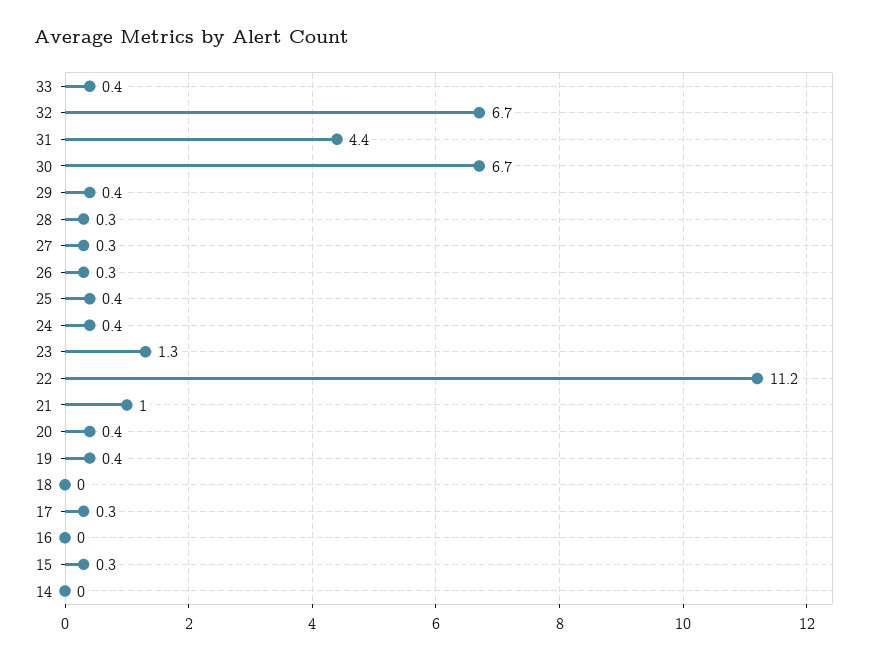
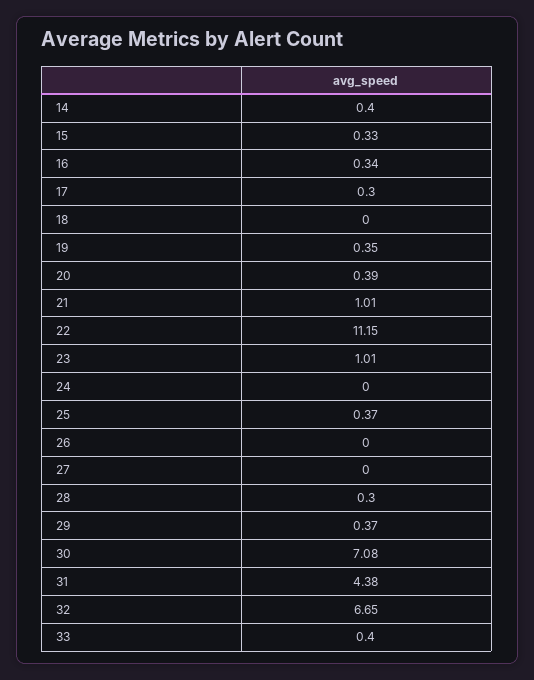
30: 6.7 -> 7.08
27: 0.3 -> 0
26: 0.3 -> 0
24: 0.4 -> 0
23: 1.3 -> 1.01
16: 0 -> 0.34
14: 0 -> 0.4

